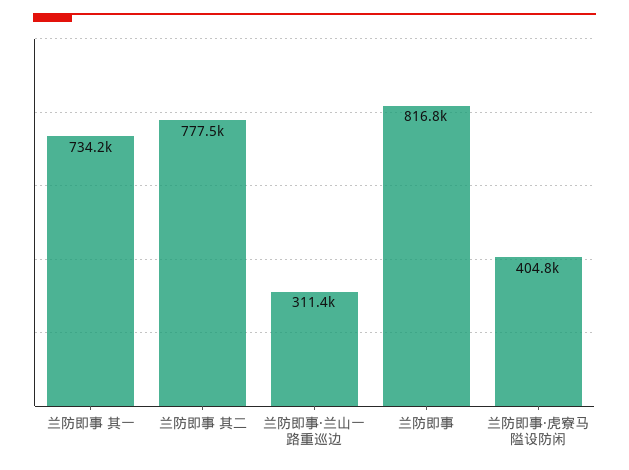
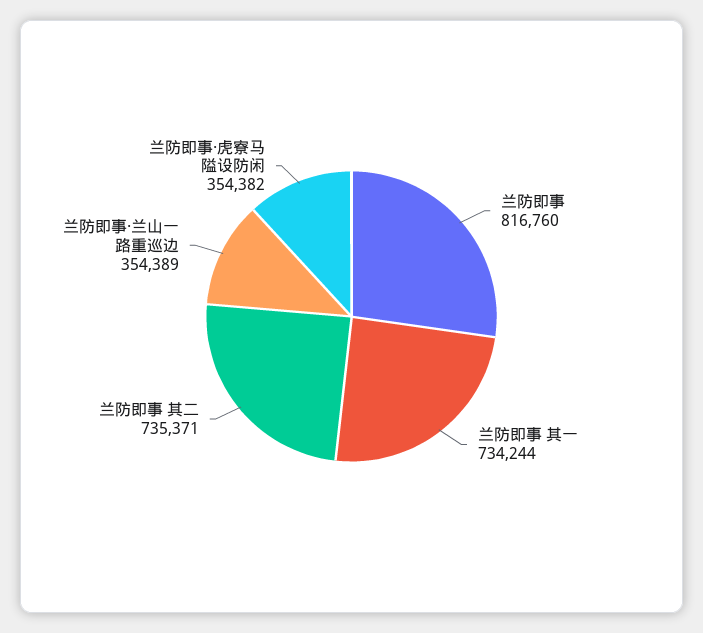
兰防即事 其二: 777500 -> 735371
兰防即事·兰山一路重巡边: 311400 -> 354389
兰防即事·虎寮马隘设防闲: 404800 -> 354382

